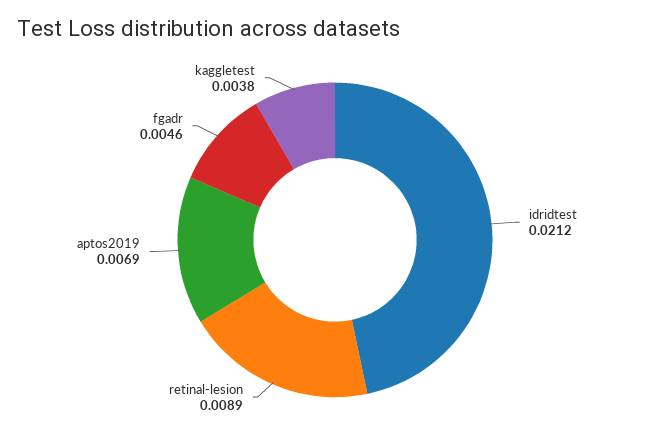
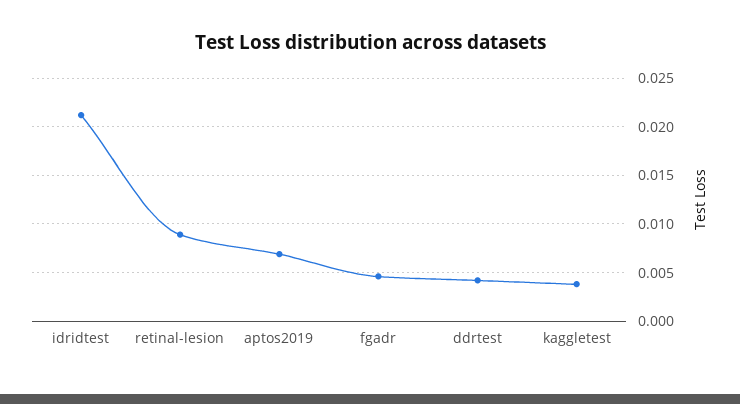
ddrtest: none -> 0.004

